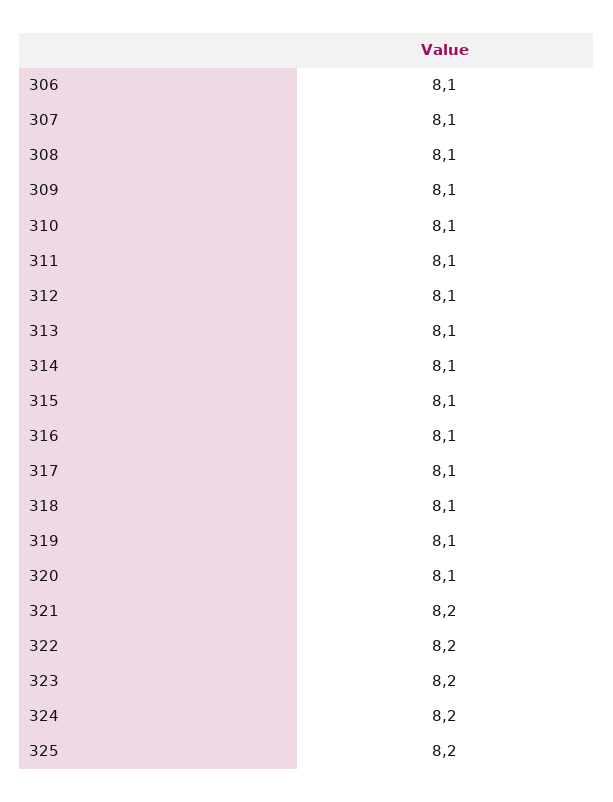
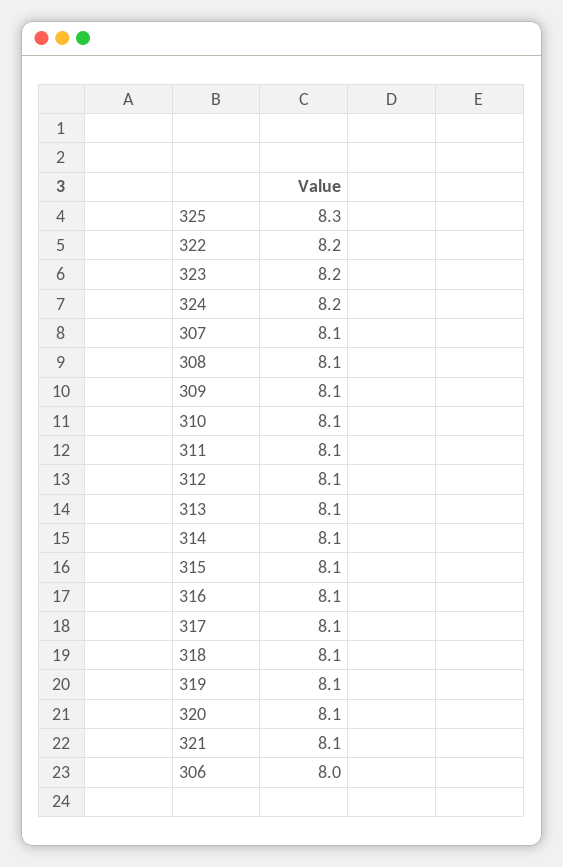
306: 8.1 -> 8
321: 8.2 -> 8.1
325: 8.2 -> 8.3

